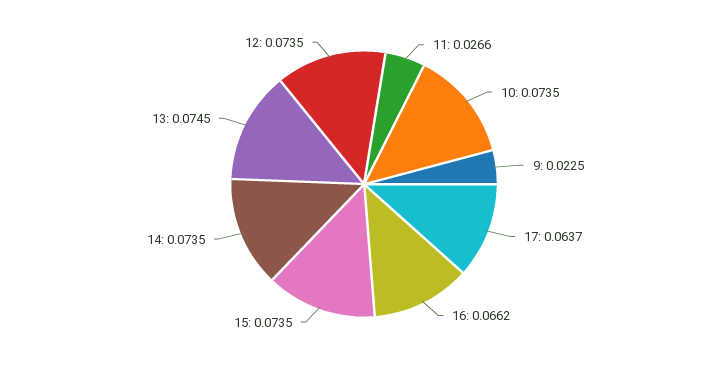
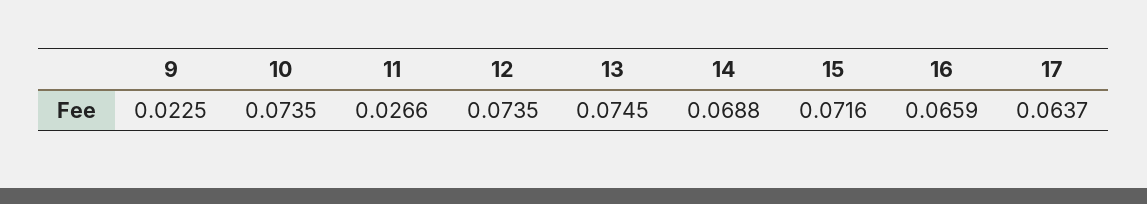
16: 0.0662 -> 0.0659
15: 0.0735 -> 0.0716
14: 0.0735 -> 0.0688

